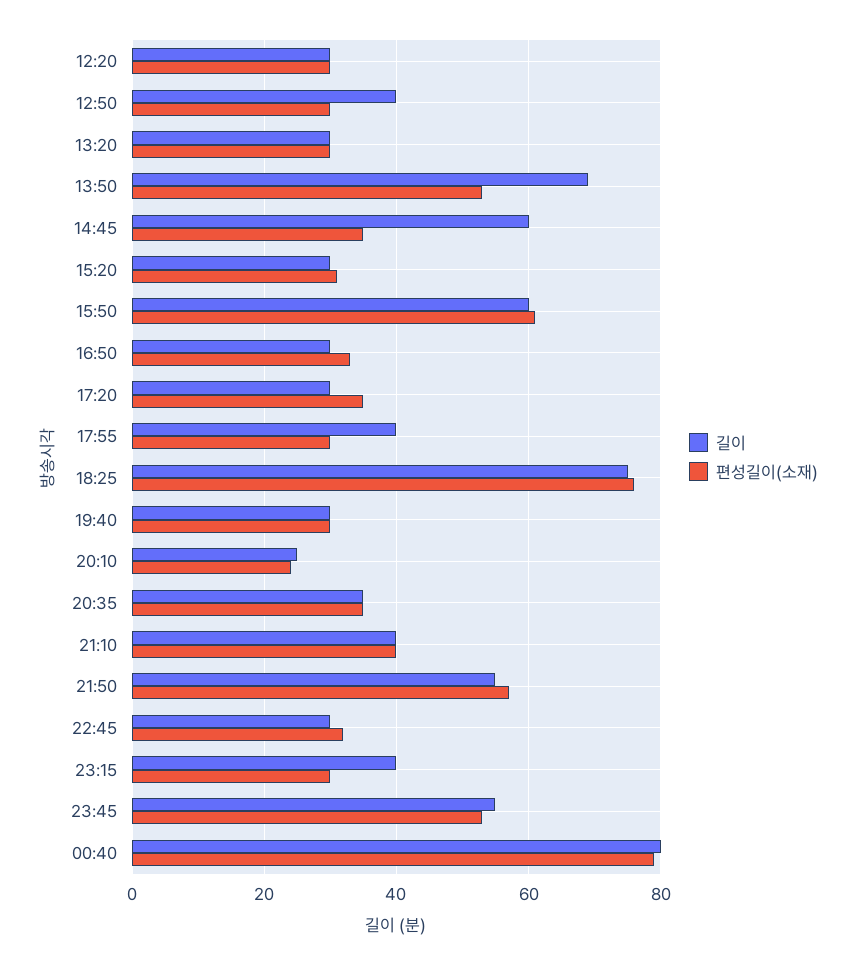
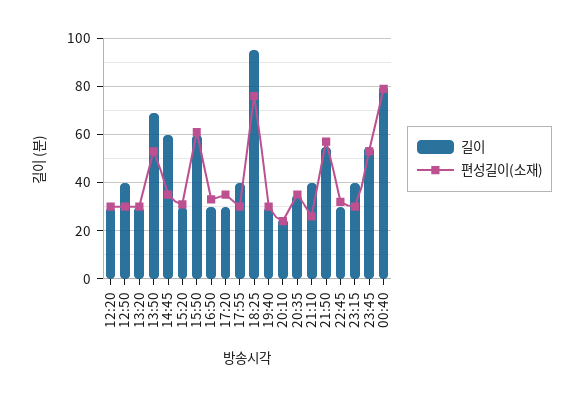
길이, 18:25: 75 -> 95
편성길이(소재), 21:10: 40 -> 25

